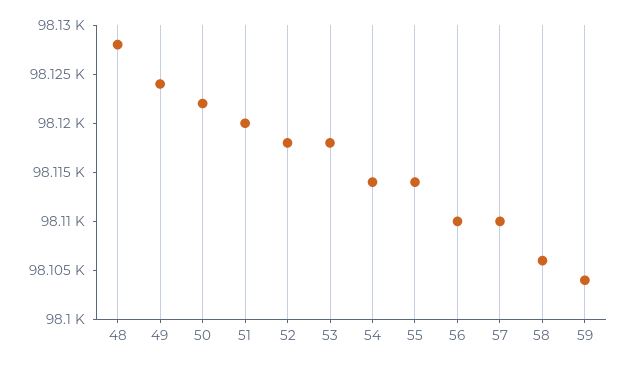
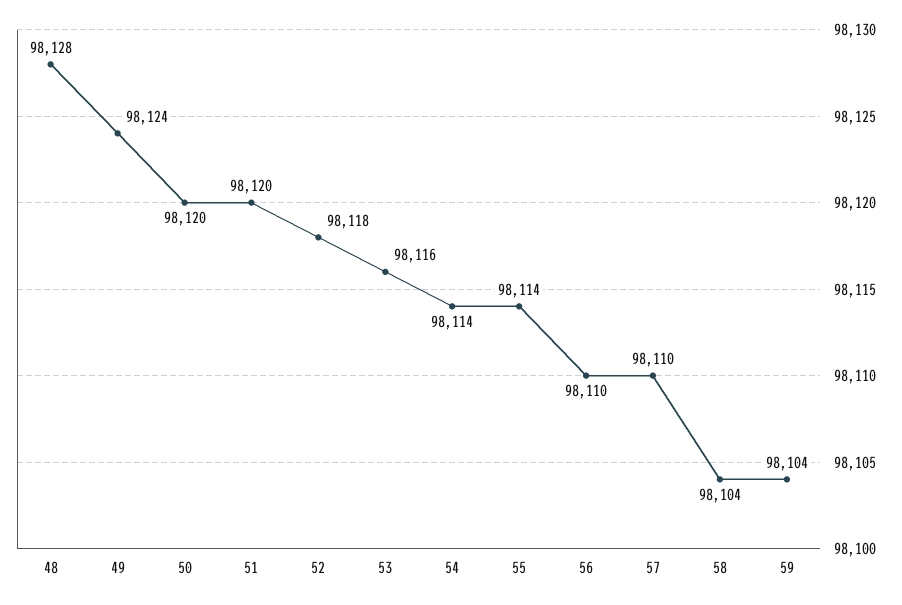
50: 98122 -> 98120
53: 98118 -> 98116
58: 98106 -> 98104

